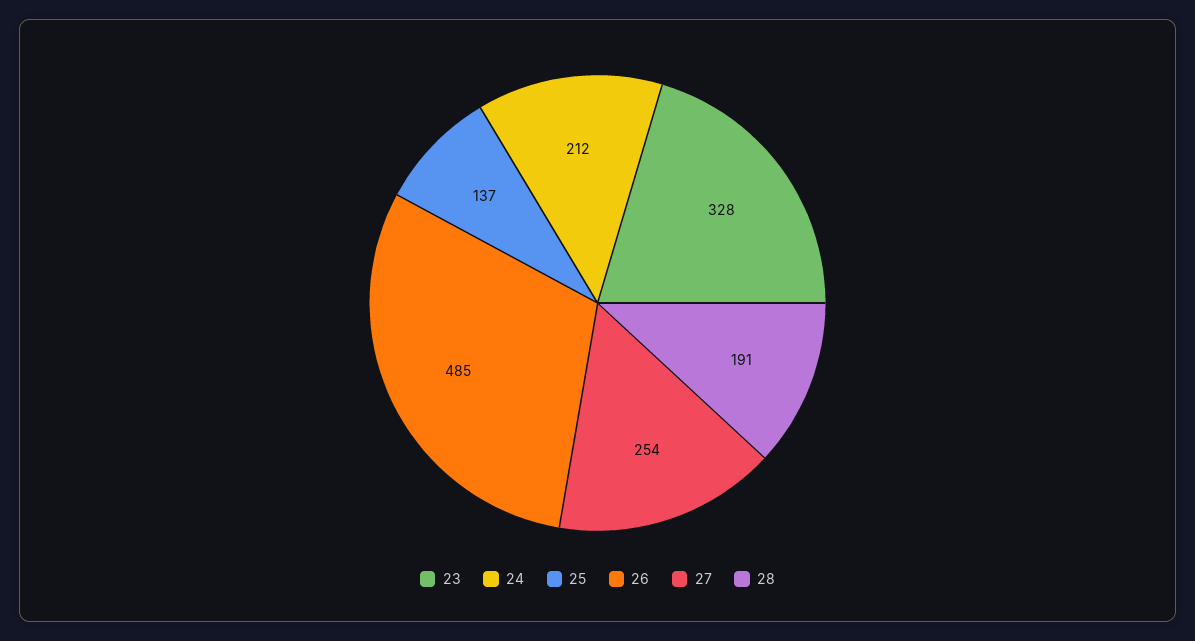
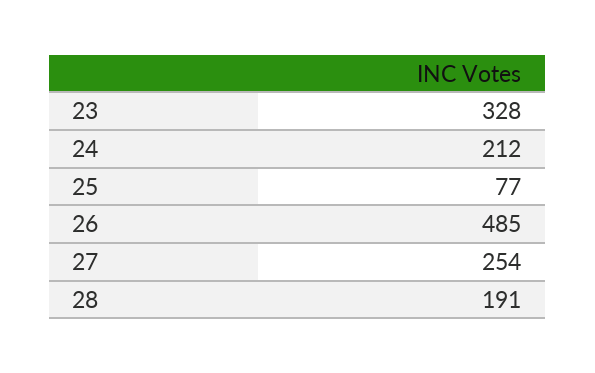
25: 137 -> 77

